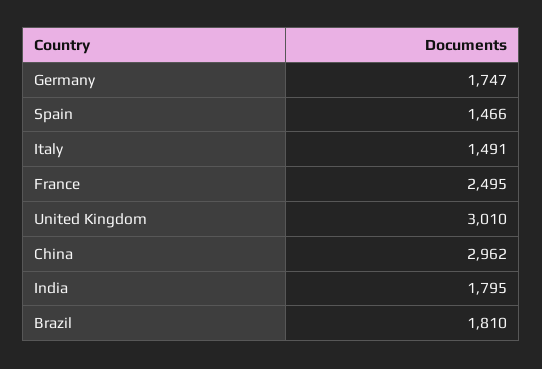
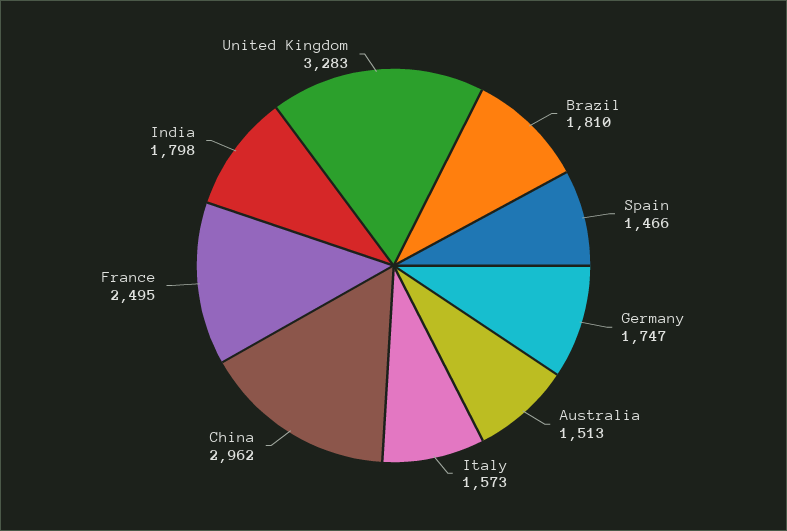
Italy: 1491 -> 1573
United Kingdom: 3010 -> 3283
India: 1795 -> 1798
Australia: none -> 1513

